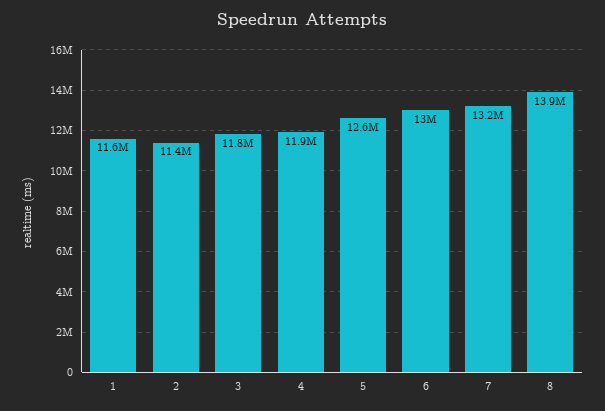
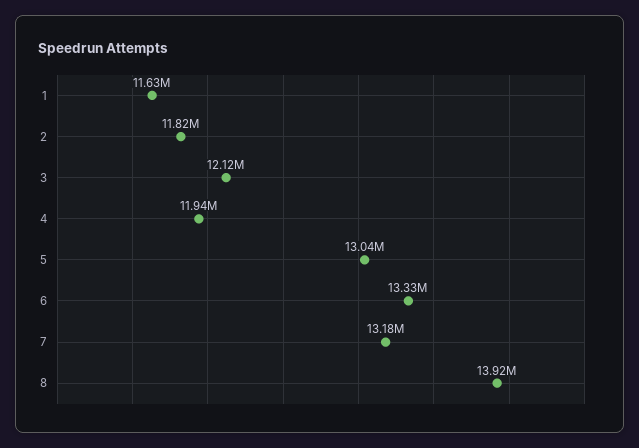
2: 11400000 -> 11820000
3: 11800000 -> 12120000
5: 12600000 -> 13040000
6: 13000000 -> 13330000

